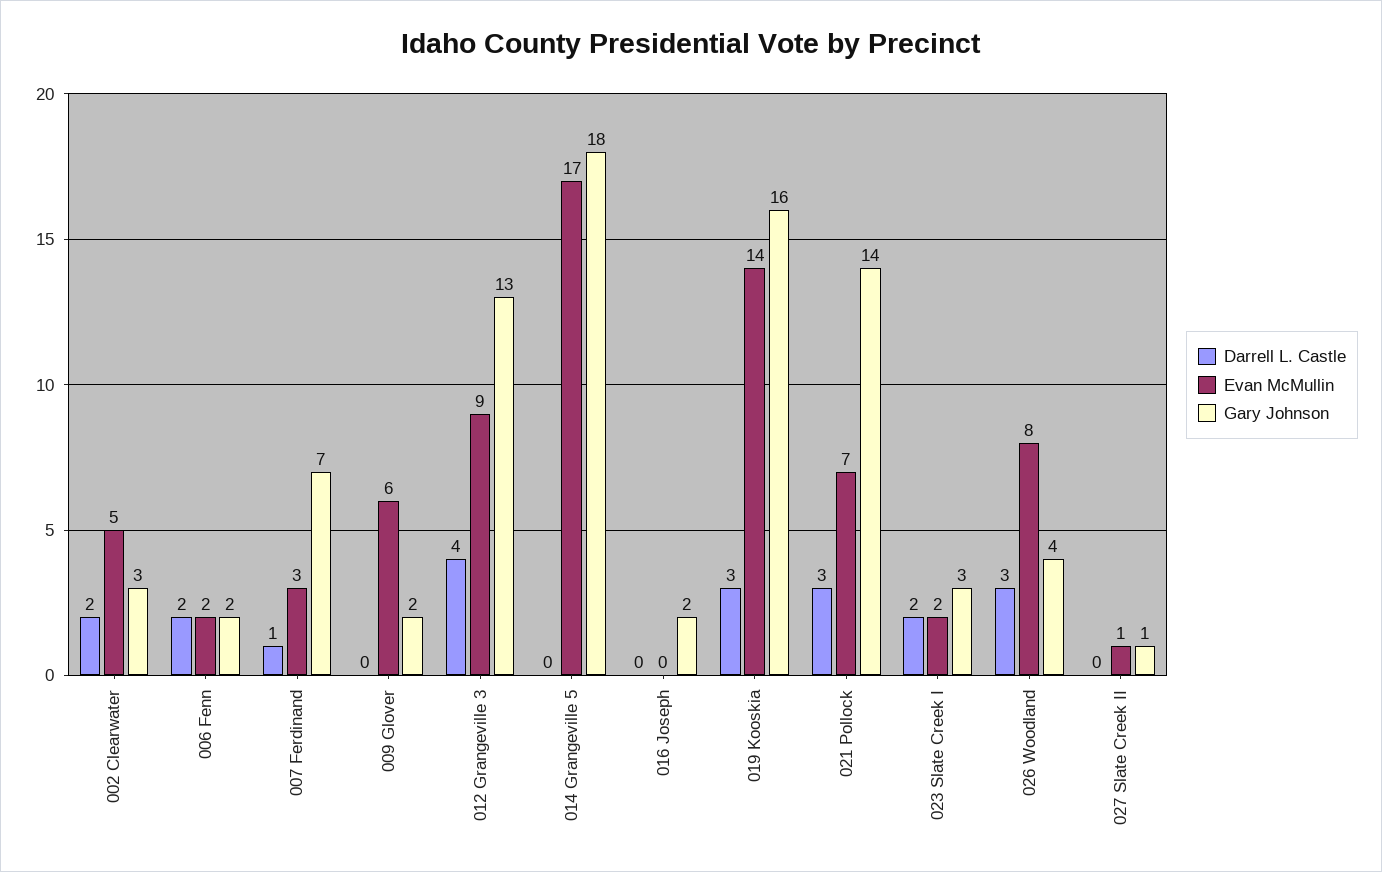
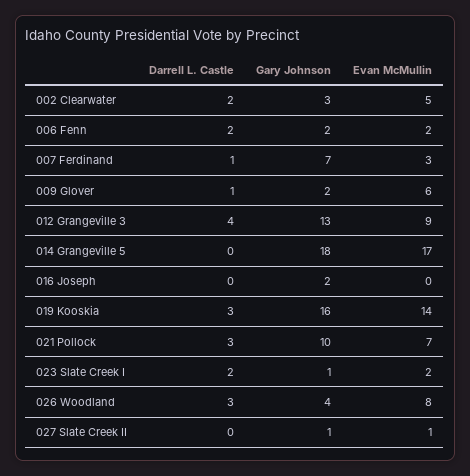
Darrell L. Castle, 009 Glover: 0 -> 1
Gary Johnson, 021 Pollock: 14 -> 10
Gary Johnson, 023 Slate Creek I: 3 -> 1

